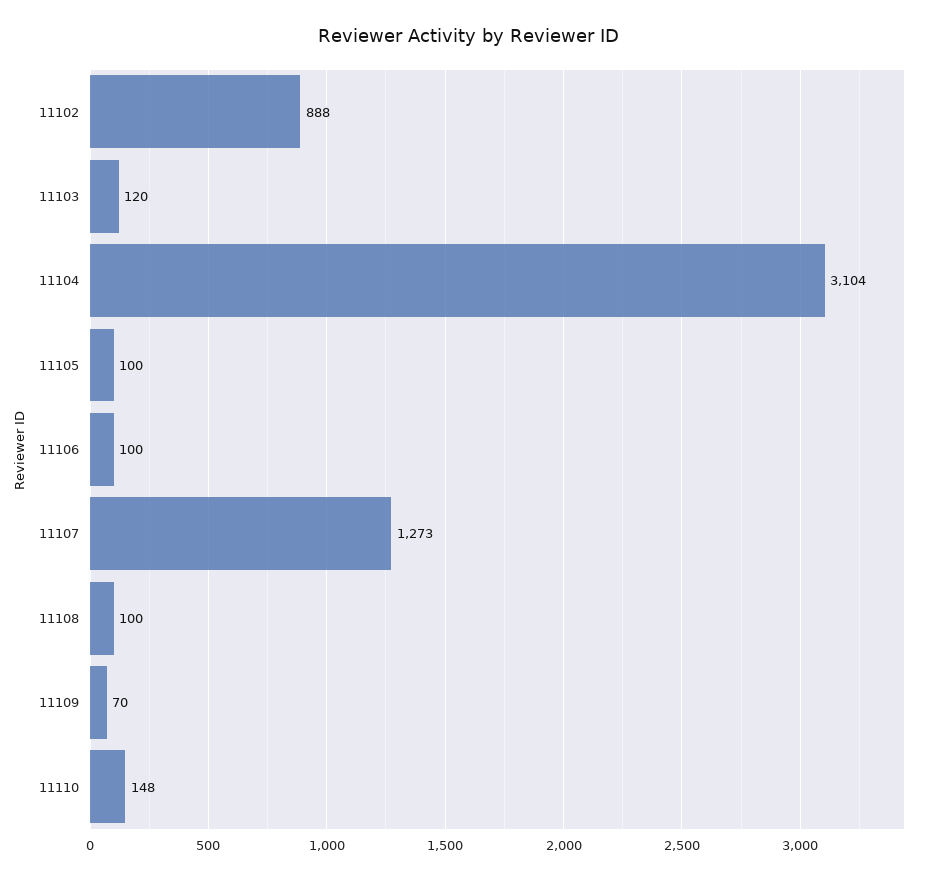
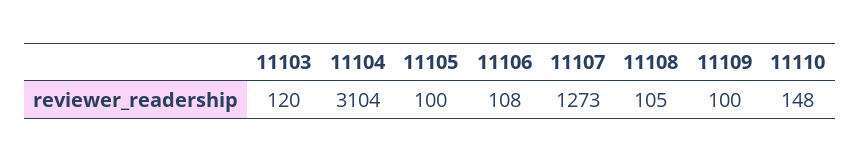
11102: 888 -> none
11106: 100 -> 108
11108: 100 -> 105
11109: 70 -> 100

